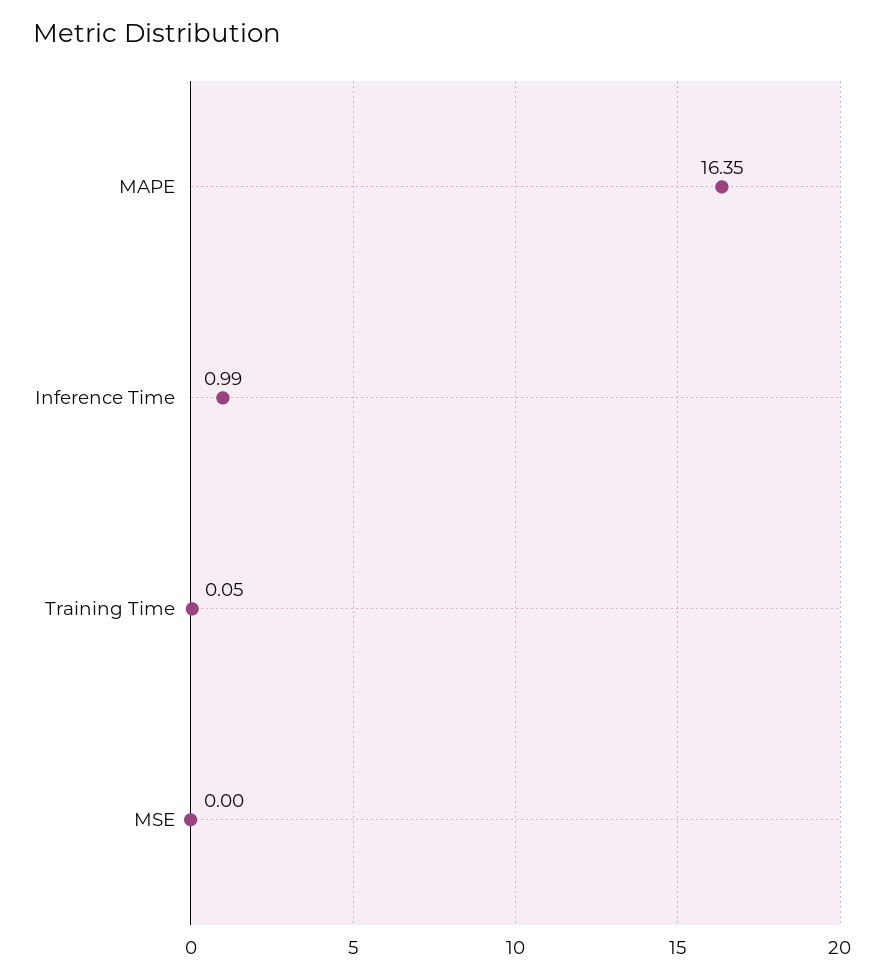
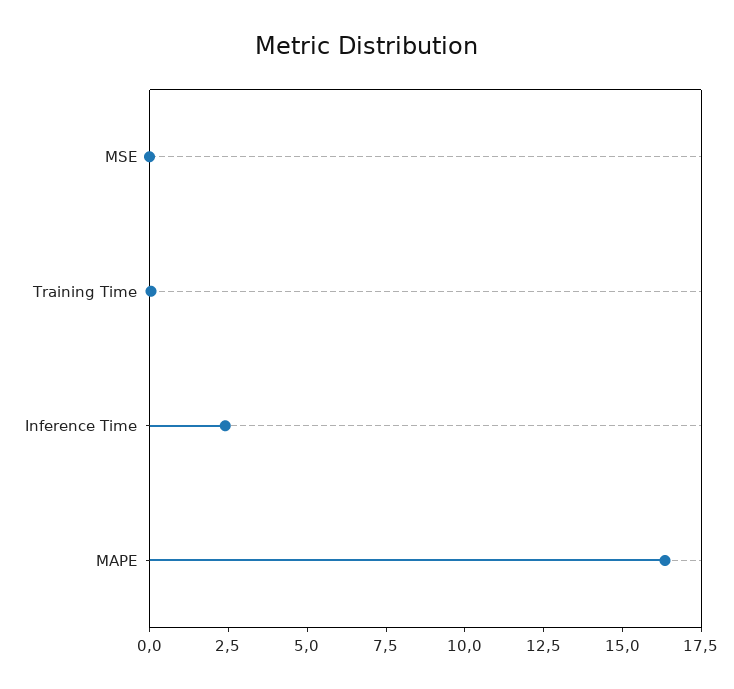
Inference Time: 0.99 -> 2.5

